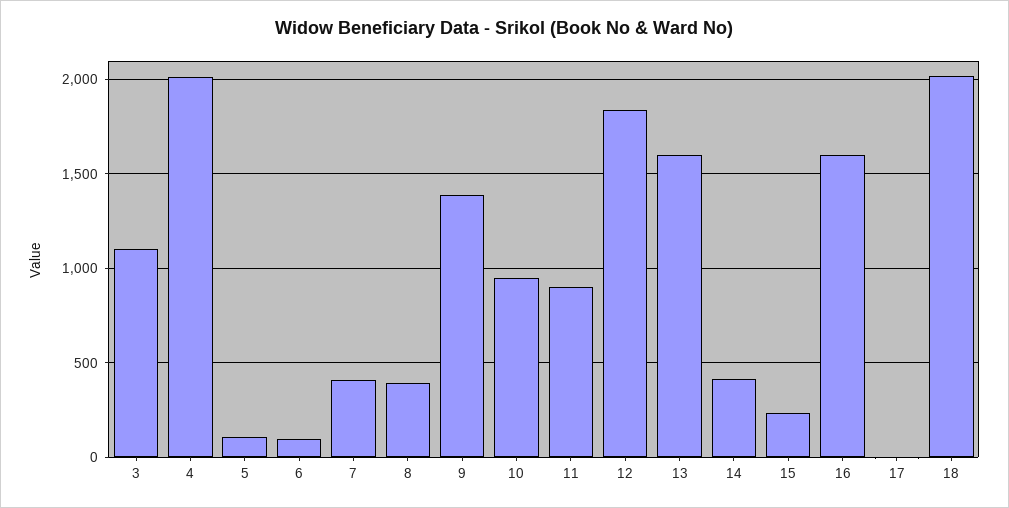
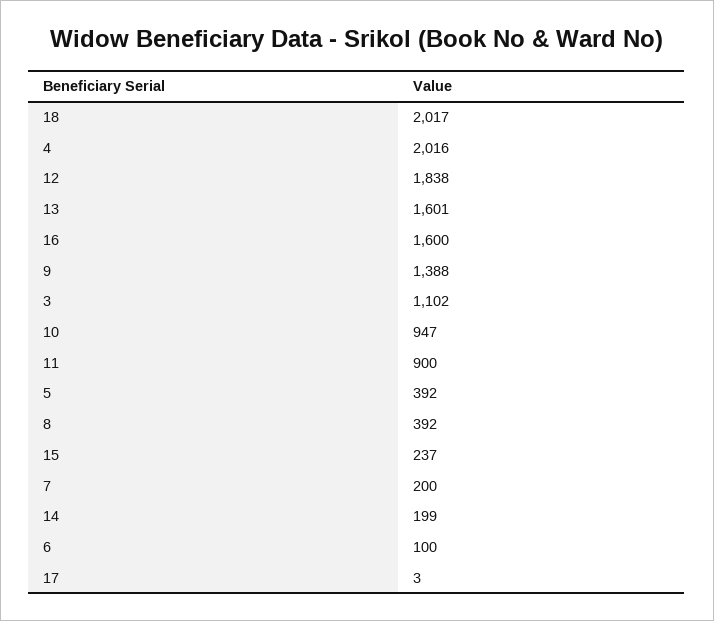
5: 100 -> 392
7: 400 -> 200
14: 400 -> 199

